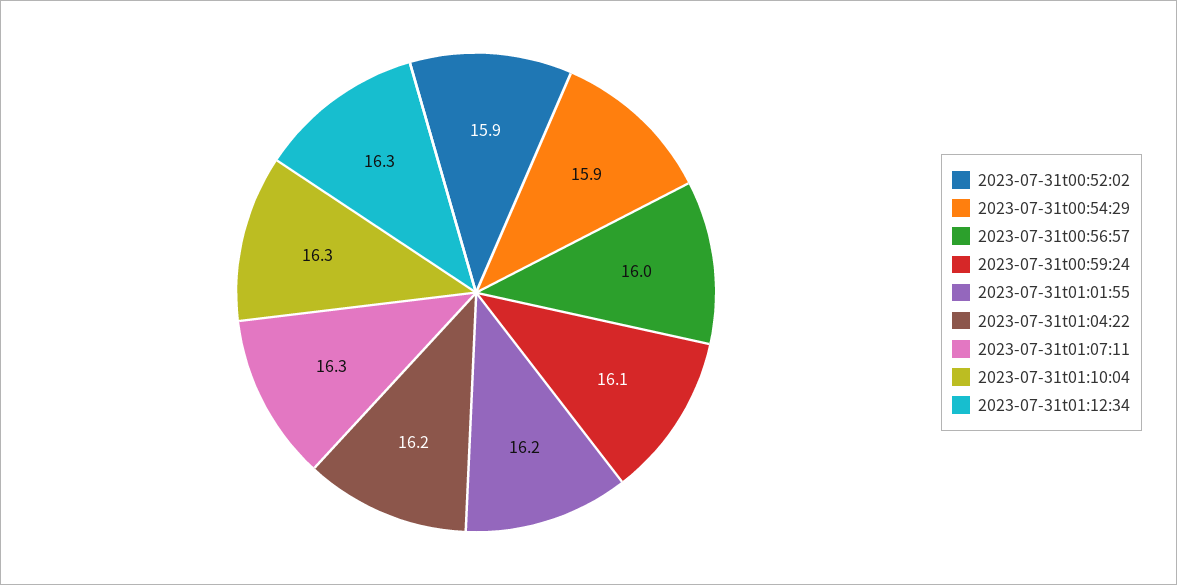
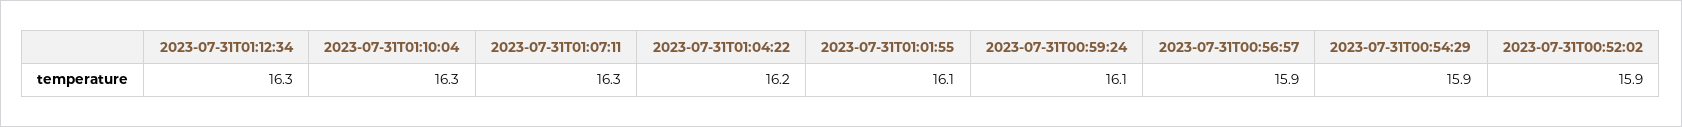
2023-07-31t00:56:57: 16 -> 15.9
2023-07-31t01:01:55: 16.2 -> 16.1

